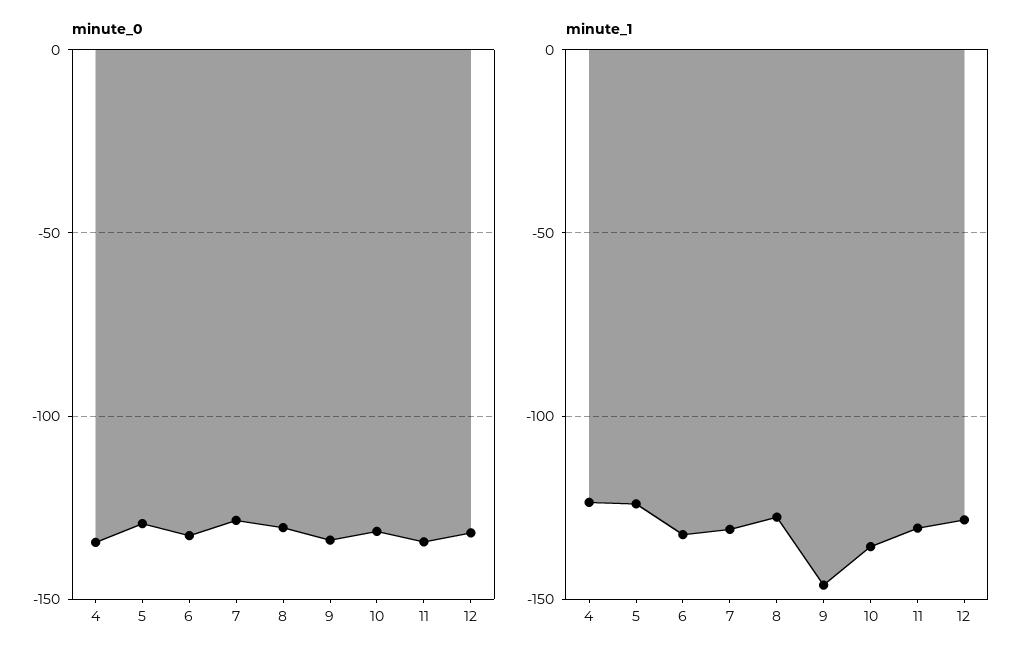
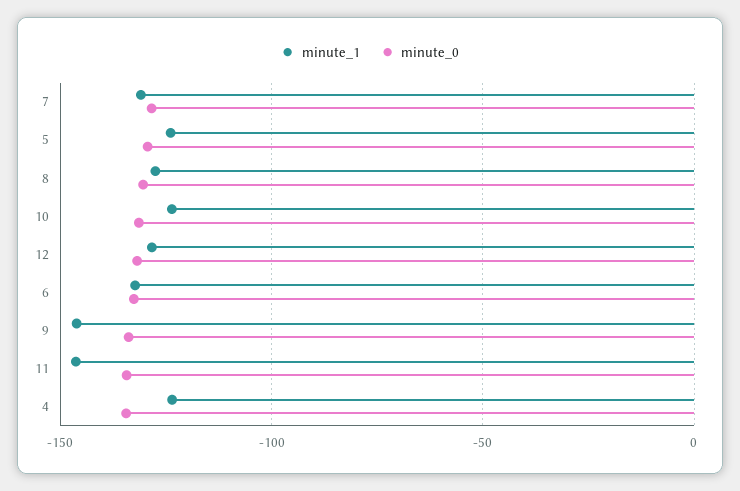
minute_1, 10: -135 -> -125
minute_1, 11: -130 -> -145

